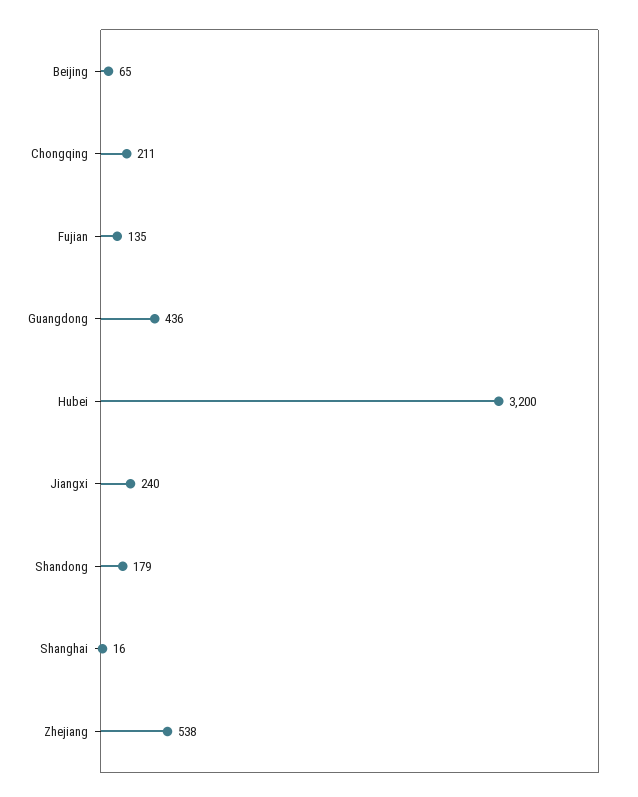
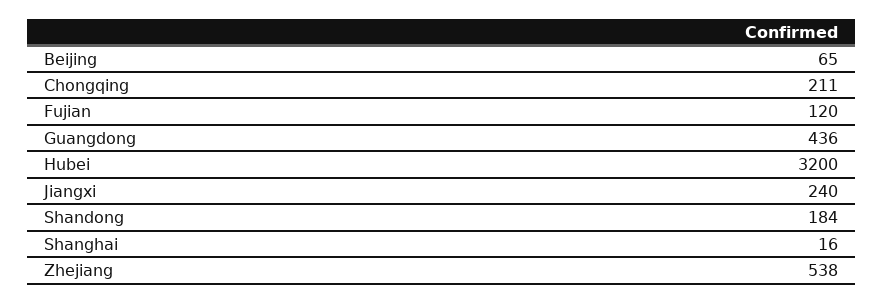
Fujian: 135 -> 120
Shandong: 179 -> 184

